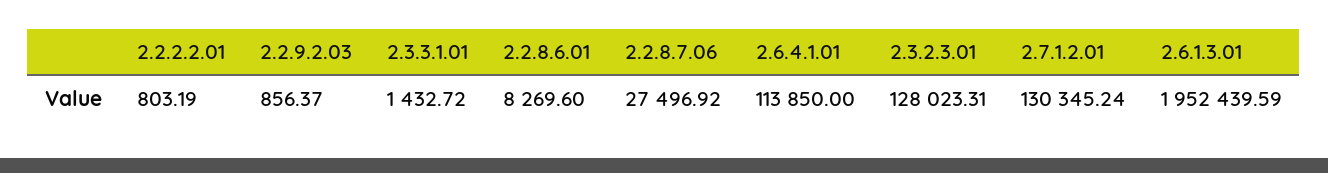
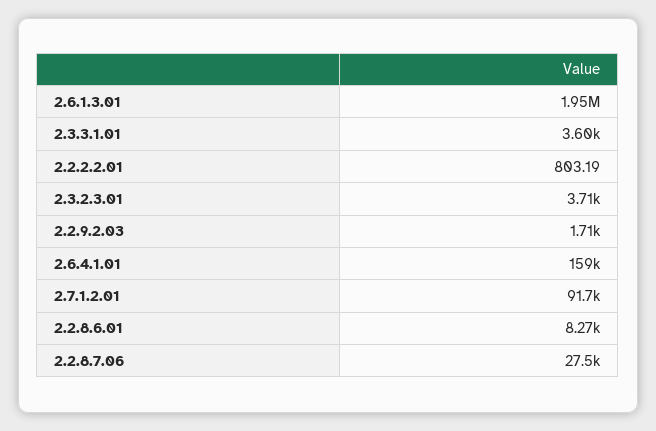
2.2.9.2.03: 856.37 -> 1710
2.3.3.1.01: 1432.72 -> 3600
2.6.4.1.01: 113850 -> 159000
2.3.2.3.01: 128023.31 -> 3710
2.7.1.2.01: 130345.24 -> 91700

